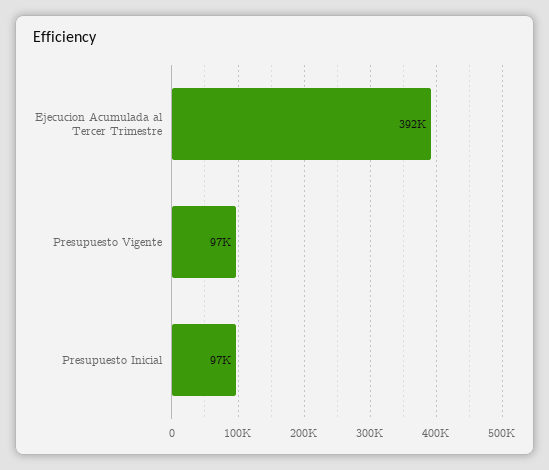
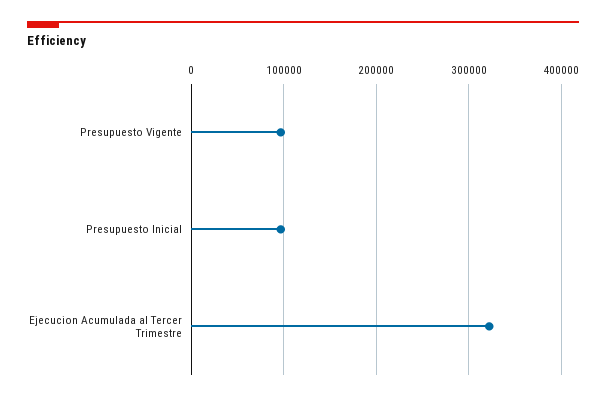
Ejecucion Acumulada al Tercer Trimestre: 392000 -> 320000

